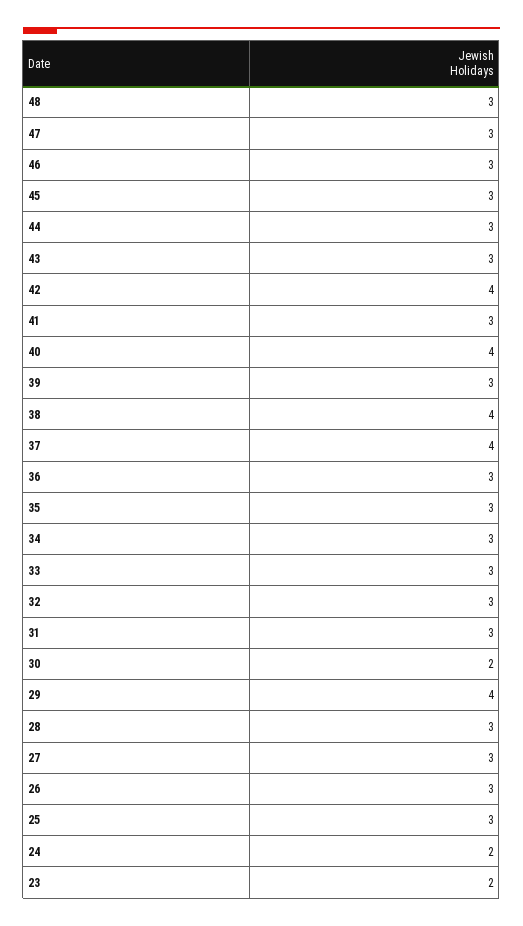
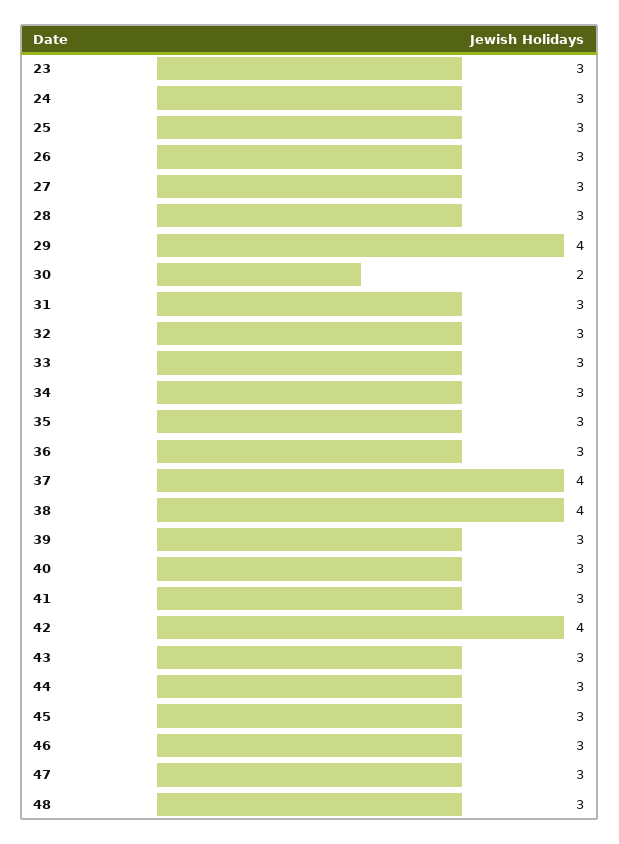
40: 4 -> 3
24: 2 -> 3
23: 2 -> 3

